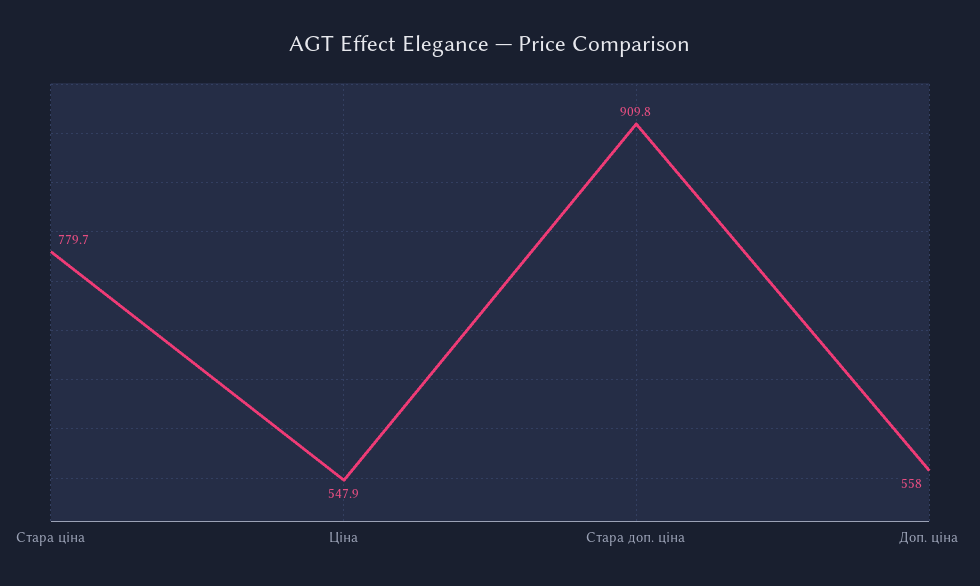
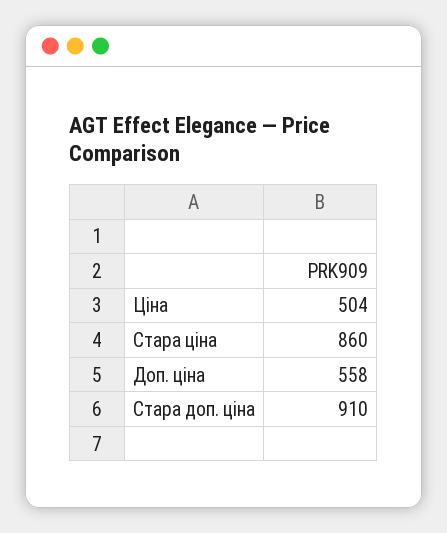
Стара ціна: 779.7 -> 860
Ціна: 547.9 -> 504

